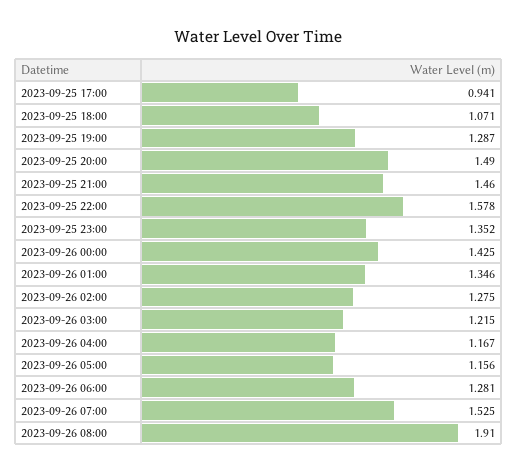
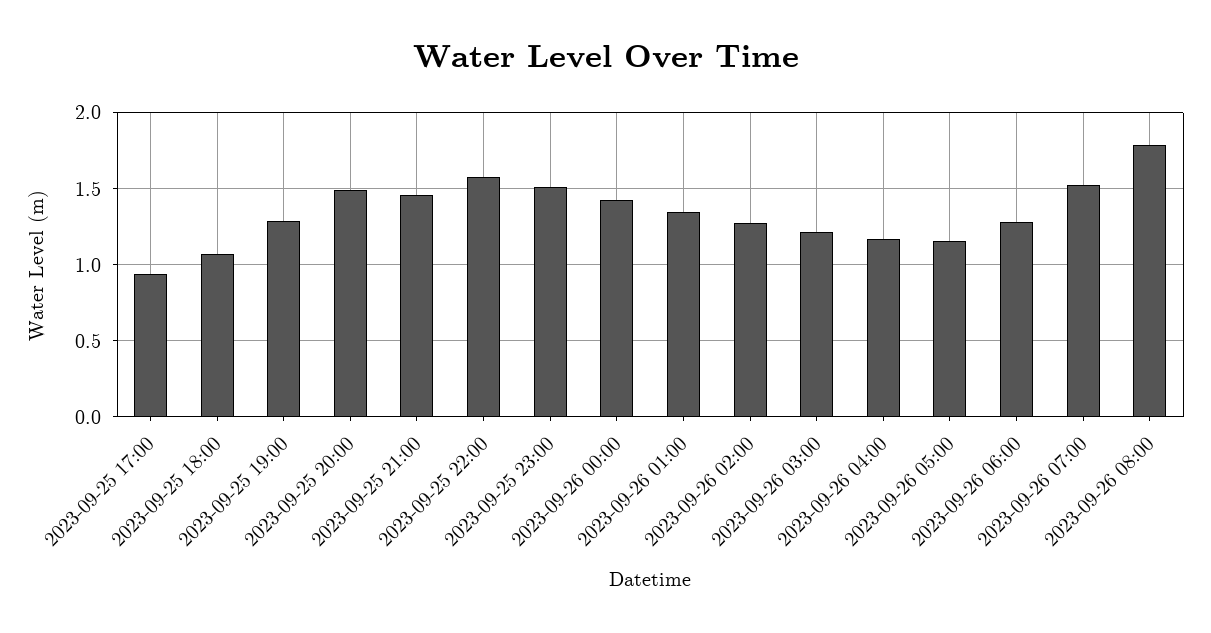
2023-09-25 23:00: 1.352 -> 1.5
2023-09-26 08:00: 1.91 -> 1.8

